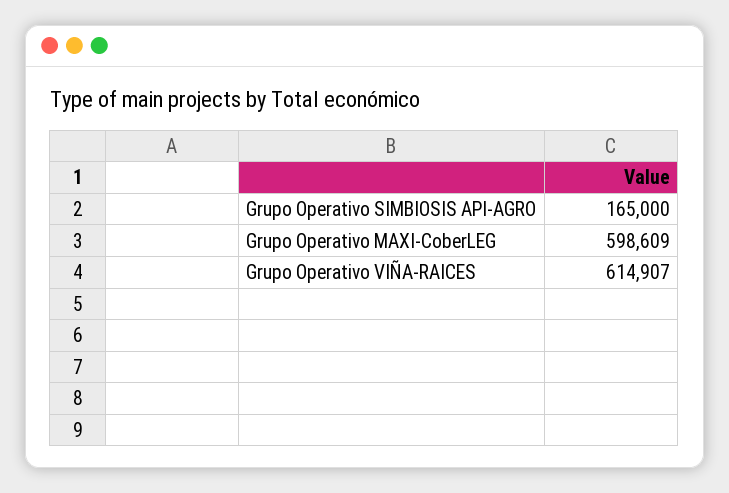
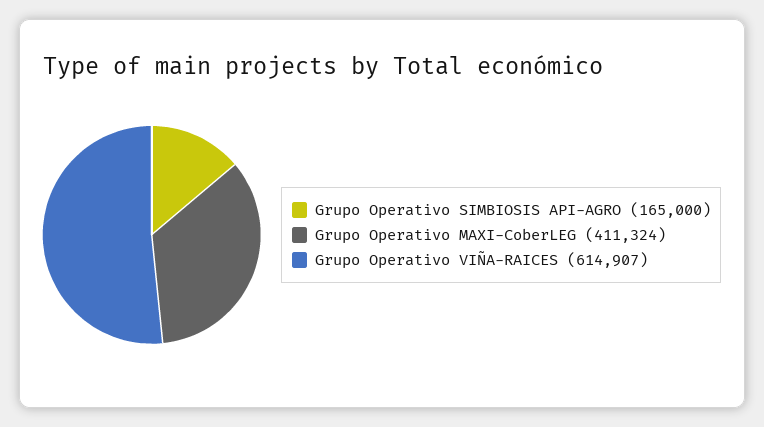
Grupo Operativo MAXI-CoberLEG: 598609 -> 411324

